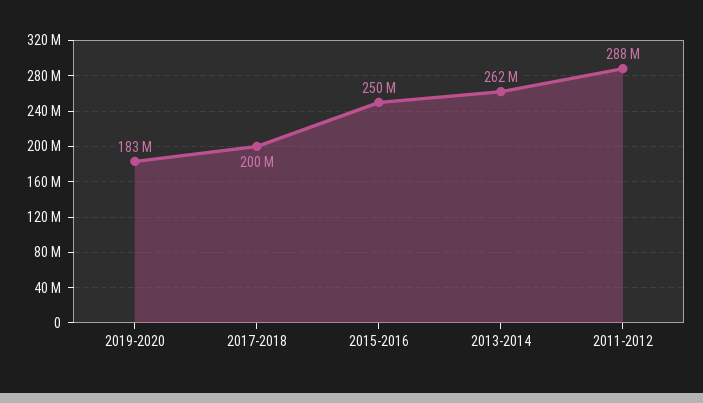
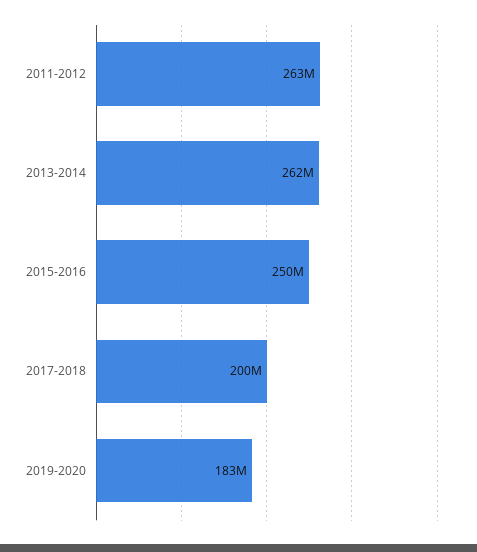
2011-2012: 288000000 -> 263000000

